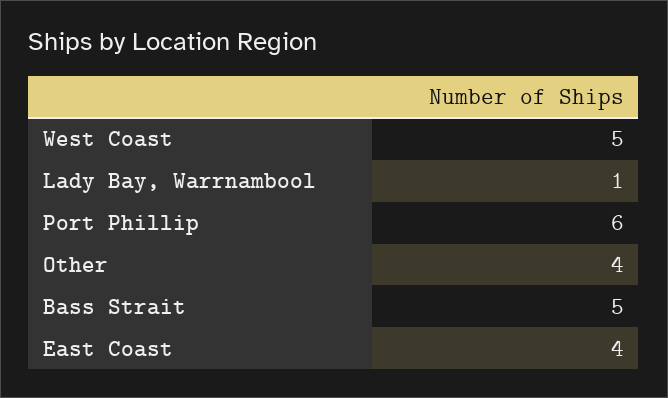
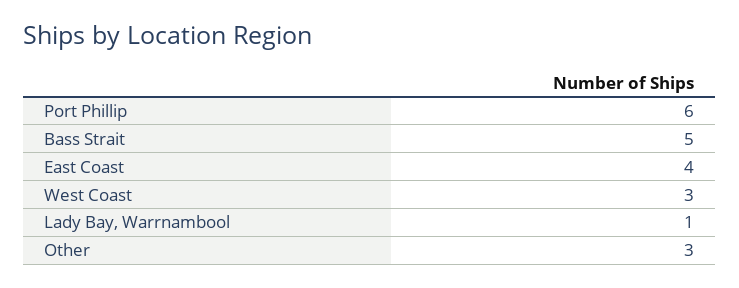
West Coast: 5 -> 3
Other: 4 -> 3

